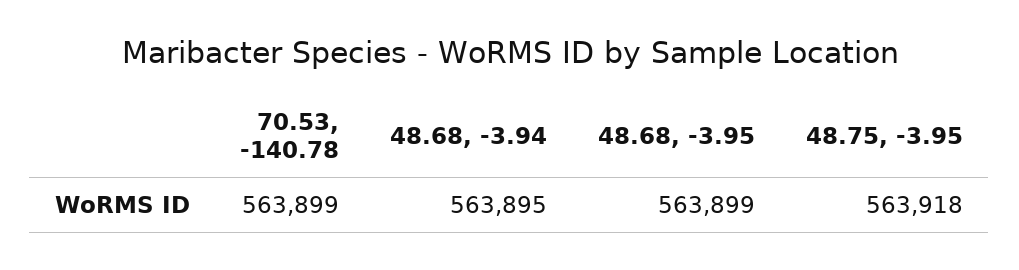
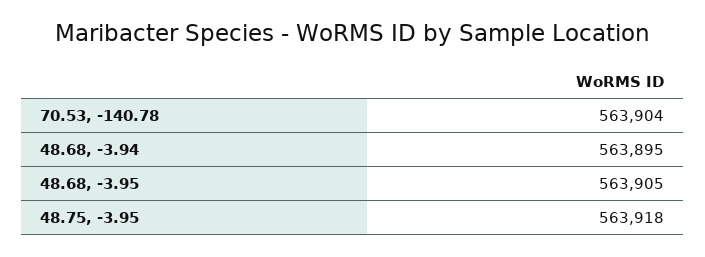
70.53, -140.78: 563899 -> 563904
48.68, -3.95: 563899 -> 563905

